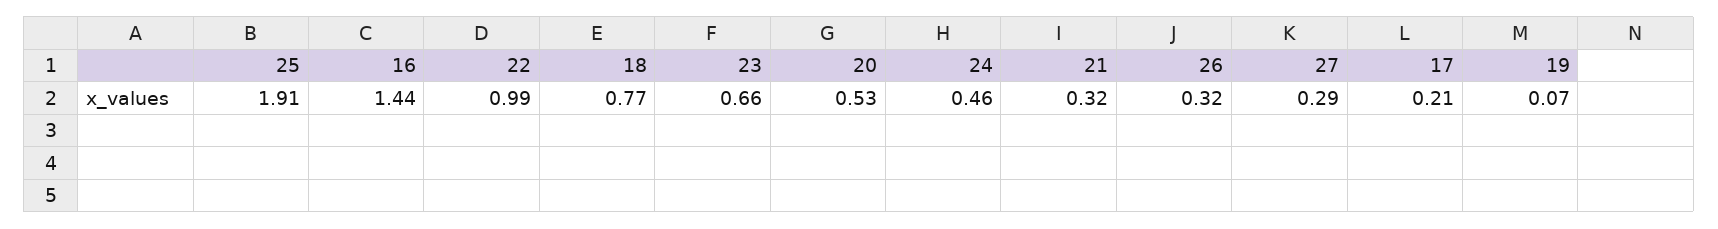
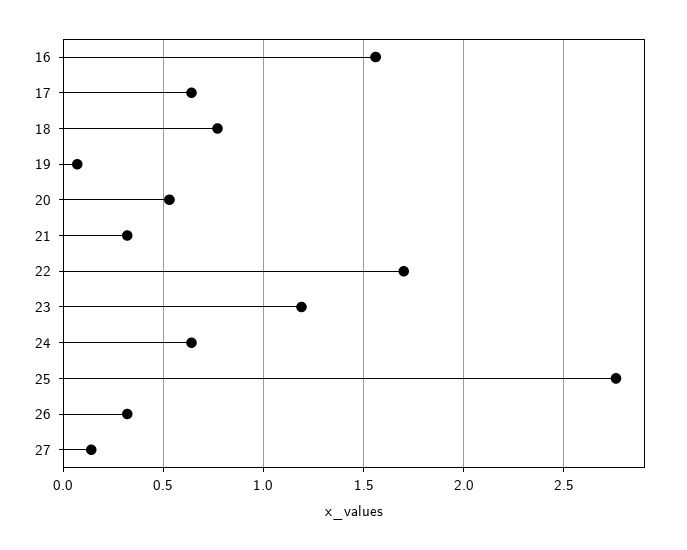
25: 1.91 -> 2.75
16: 1.44 -> 1.55
22: 0.99 -> 1.7
23: 0.66 -> 1.2
24: 0.46 -> 0.65
27: 0.29 -> 0.15
17: 0.21 -> 0.65

